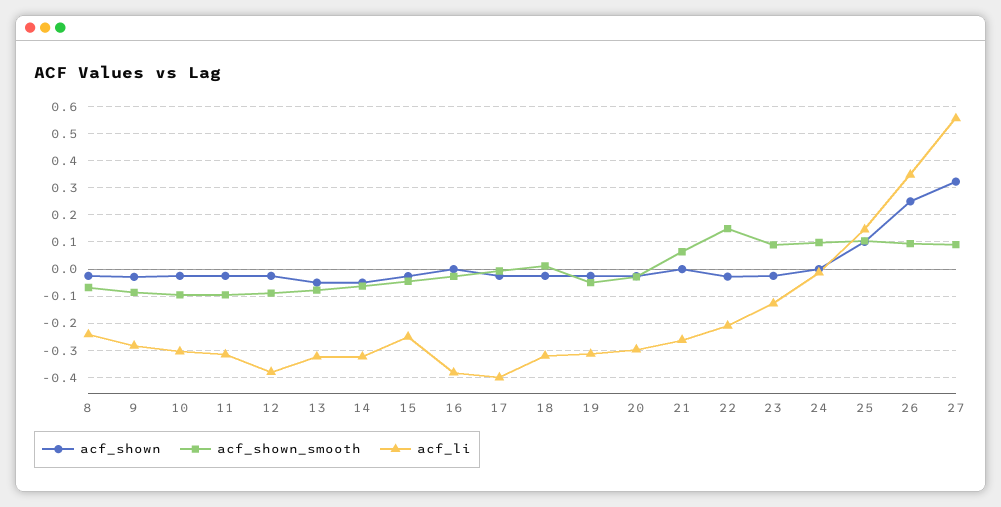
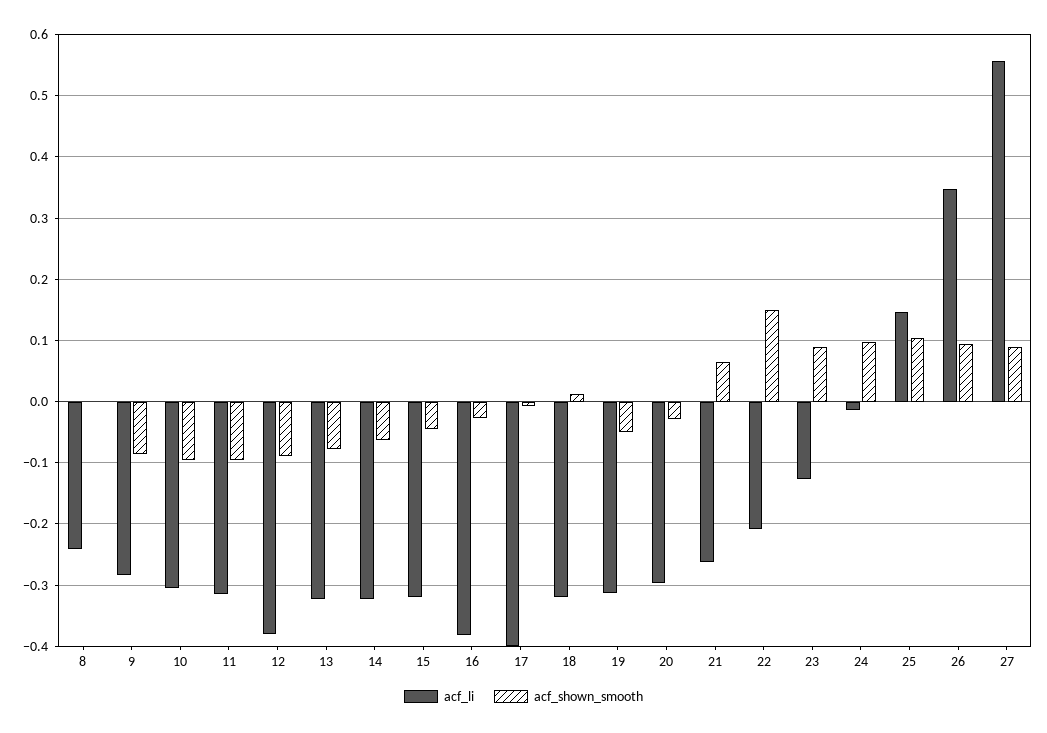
acf_shown, 8: -0.025 -> none
acf_shown_smooth, 8: -0.075 -> 0
acf_shown, 9: -0.025 -> none
acf_shown, 10: -0.025 -> none
acf_shown, 11: -0.025 -> none
acf_shown, 12: -0.025 -> none
acf_shown, 13: -0.05 -> none
acf_shown, 14: -0.05 -> none
acf_shown, 15: -0.025 -> none
acf_li, 15: -0.25 -> -0.32
acf_shown, 16: 0 -> none
acf_shown, 17: -0.025 -> none
acf_shown, 18: -0.025 -> none
acf_shown, 19: -0.025 -> none
acf_shown, 20: -0.025 -> none
acf_shown, 21: 0 -> none
acf_shown, 22: -0.025 -> none
acf_shown, 23: -0.025 -> none
acf_shown, 24: 0 -> none
acf_shown, 25: 0.1 -> none
acf_shown, 26: 0.25 -> none
acf_shown, 27: 0.325 -> none

